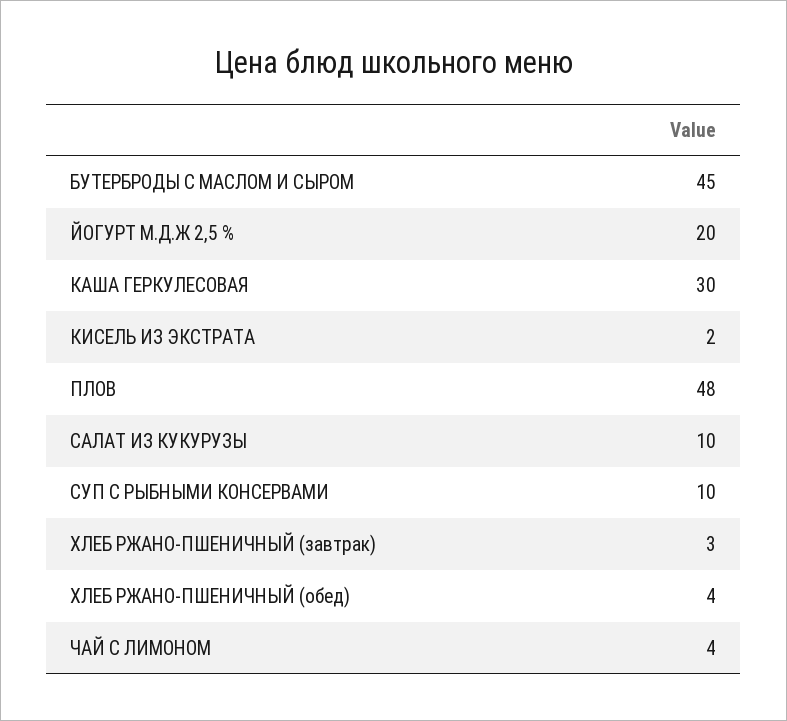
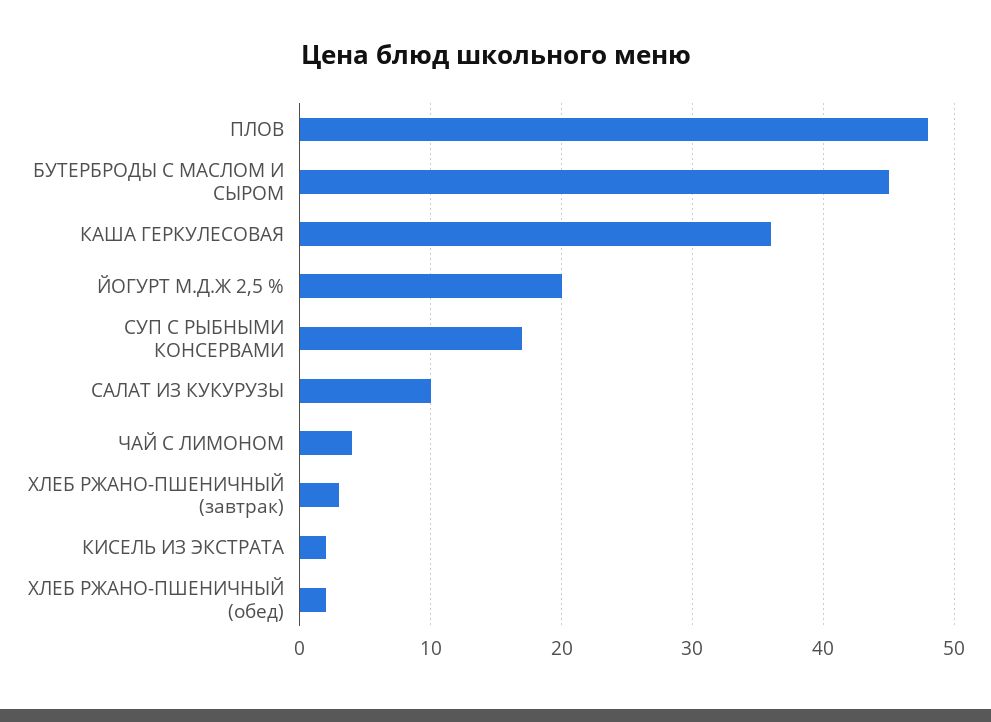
КАША ГЕРКУЛЕСОВАЯ: 30 -> 36
СУП С РЫБНЫМИ КОНСЕРВАМИ: 10 -> 17
ХЛЕБ РЖАНО-ПШЕНИЧНЫЙ (обед): 4 -> 2

